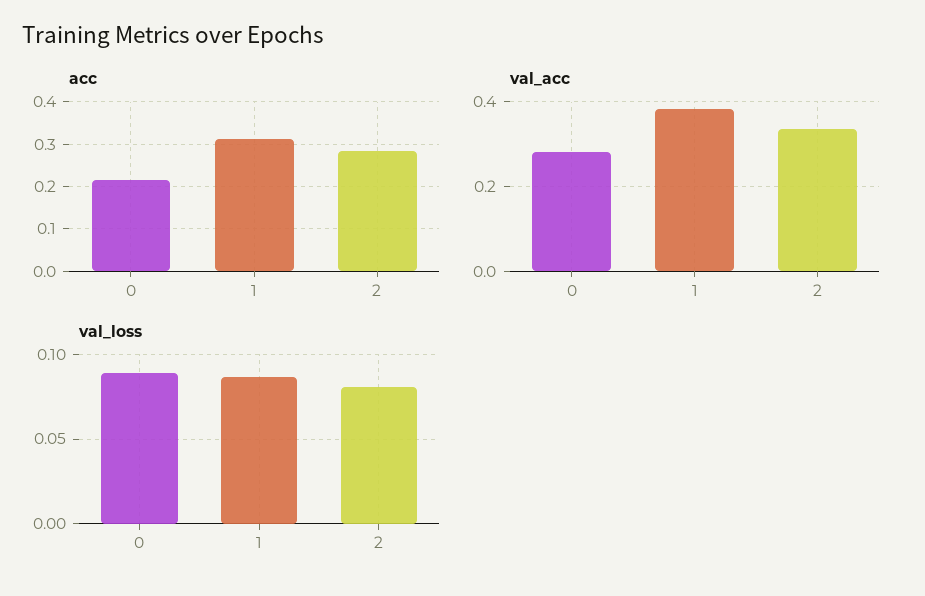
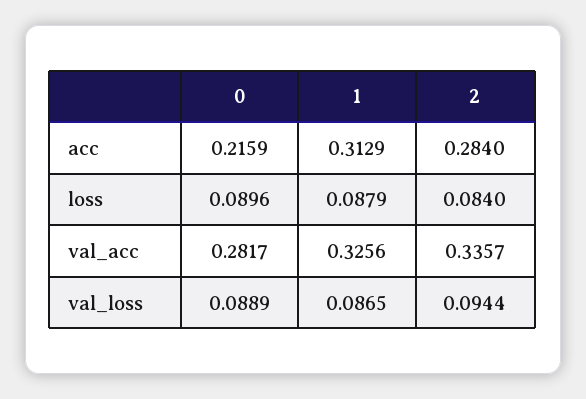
val_acc, 1: 0.38 -> 0.3256
val_loss, 2: 0.08 -> 0.0944
loss, 0: none -> 0.0896
loss, 1: none -> 0.0879
loss, 2: none -> 0.084

